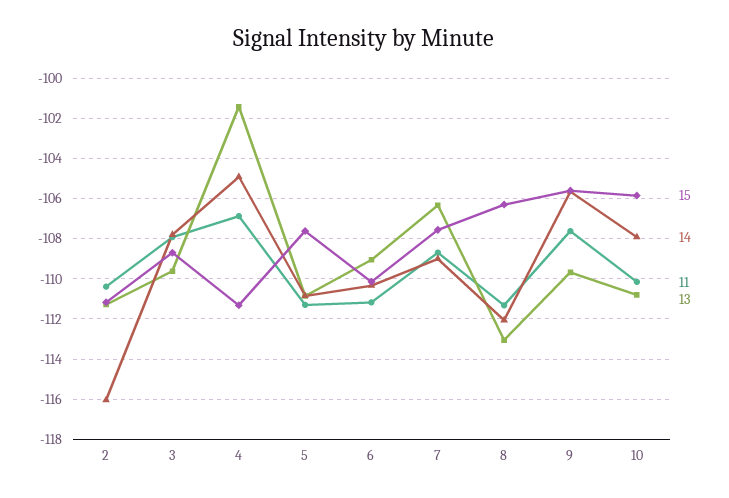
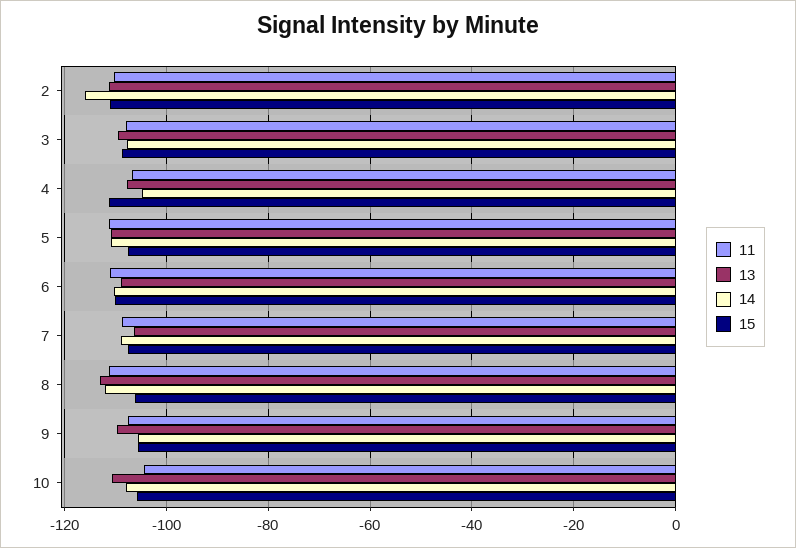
13, 4: -101.5 -> -108
11, 10: -110 -> -104

